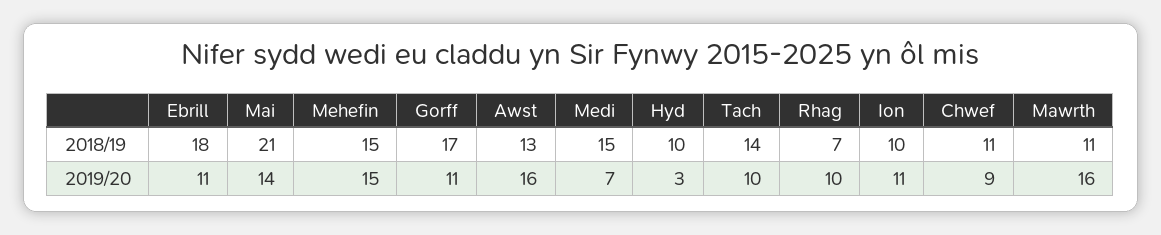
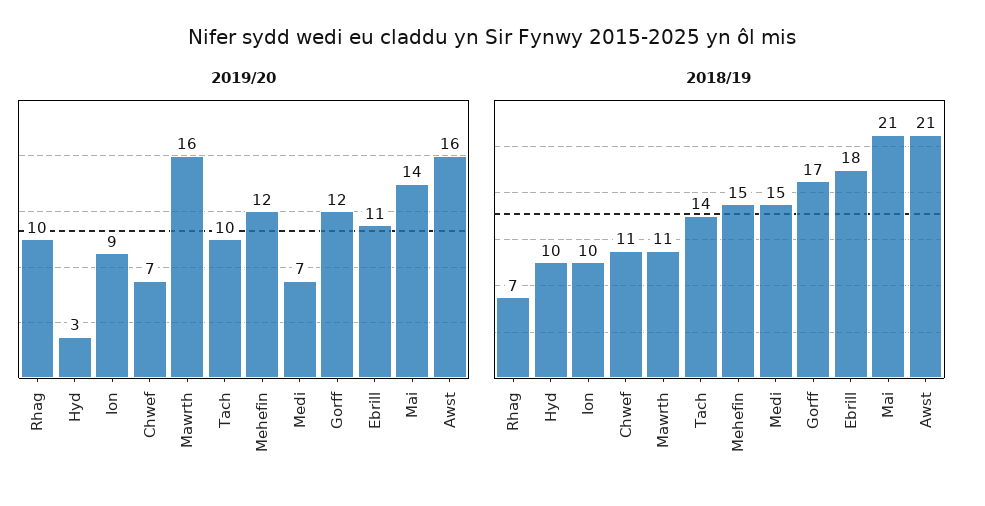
2018/19, Awst: 13 -> 21
2019/20, Mehefin: 15 -> 12
2019/20, Gorff: 11 -> 12
2019/20, Ion: 11 -> 9
2019/20, Chwef: 9 -> 7

